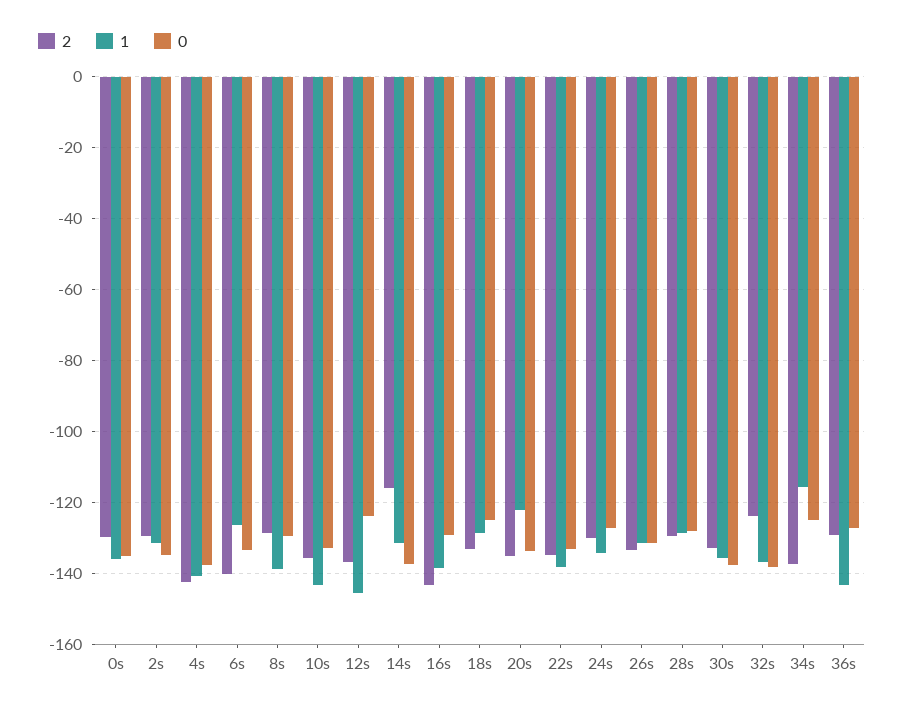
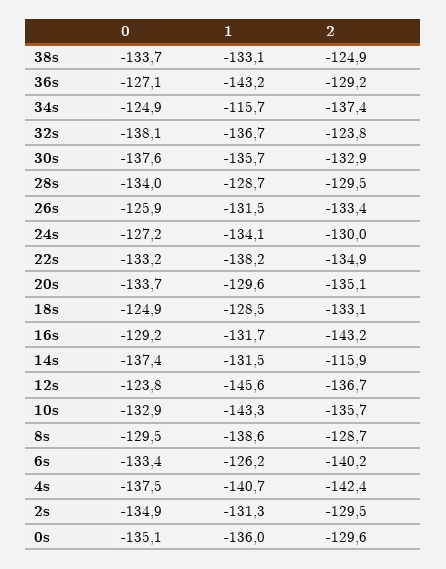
1, 16s: -138 -> -131.7
1, 20s: -122 -> -129.6
0, 26s: -132 -> -125.9
0, 28s: -128 -> -134
0, 38s: none -> -133.7
1, 38s: none -> -133.1
2, 38s: none -> -124.9

